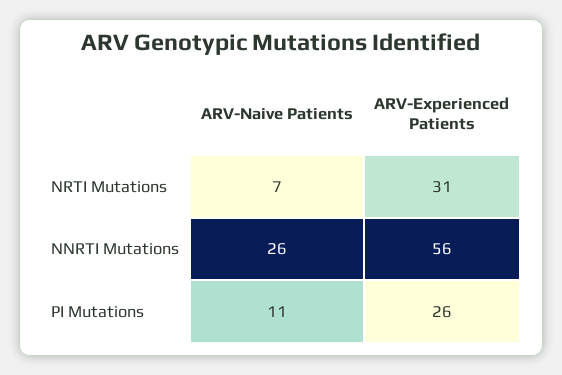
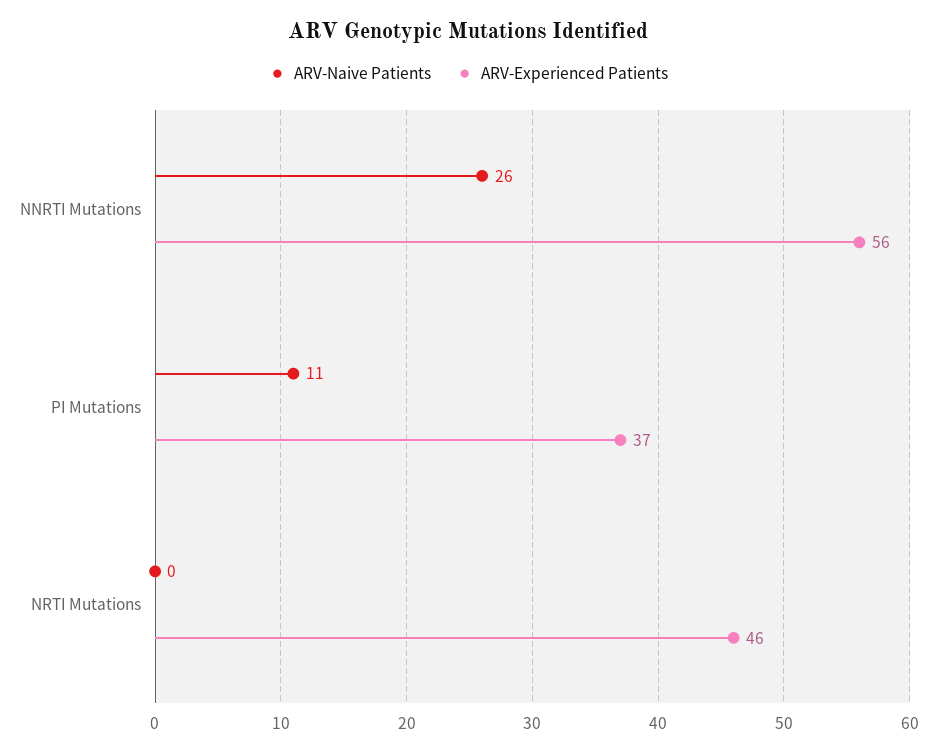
ARV-Naive Patients, NRTI Mutations: 7 -> 0
ARV-Experienced Patients, NRTI Mutations: 31 -> 46
ARV-Experienced Patients, PI Mutations: 26 -> 37

